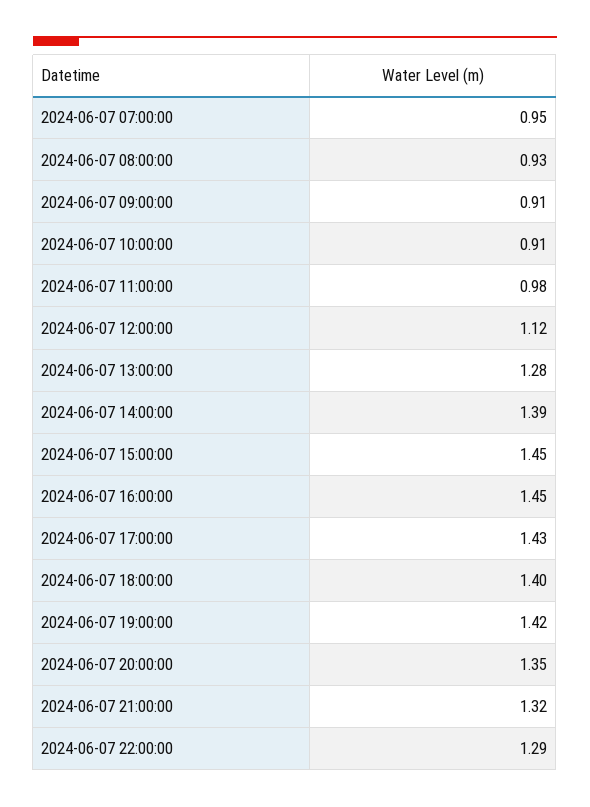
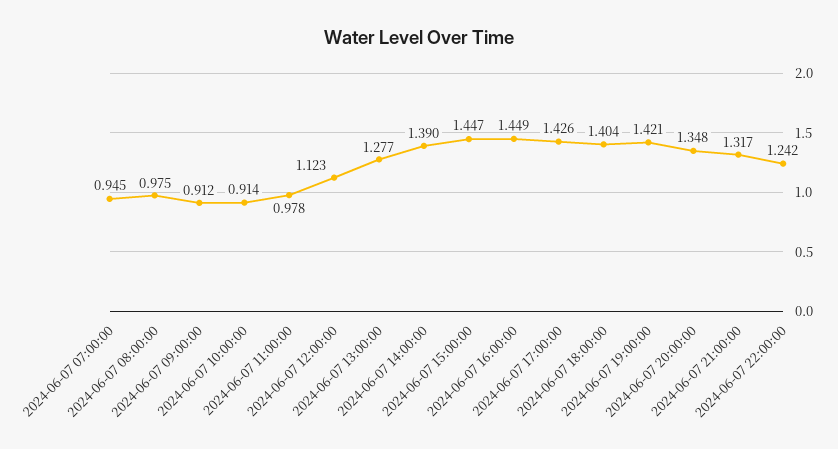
2024-06-07 08:00:00: 0.93 -> 0.975
2024-06-07 22:00:00: 1.29 -> 1.242

